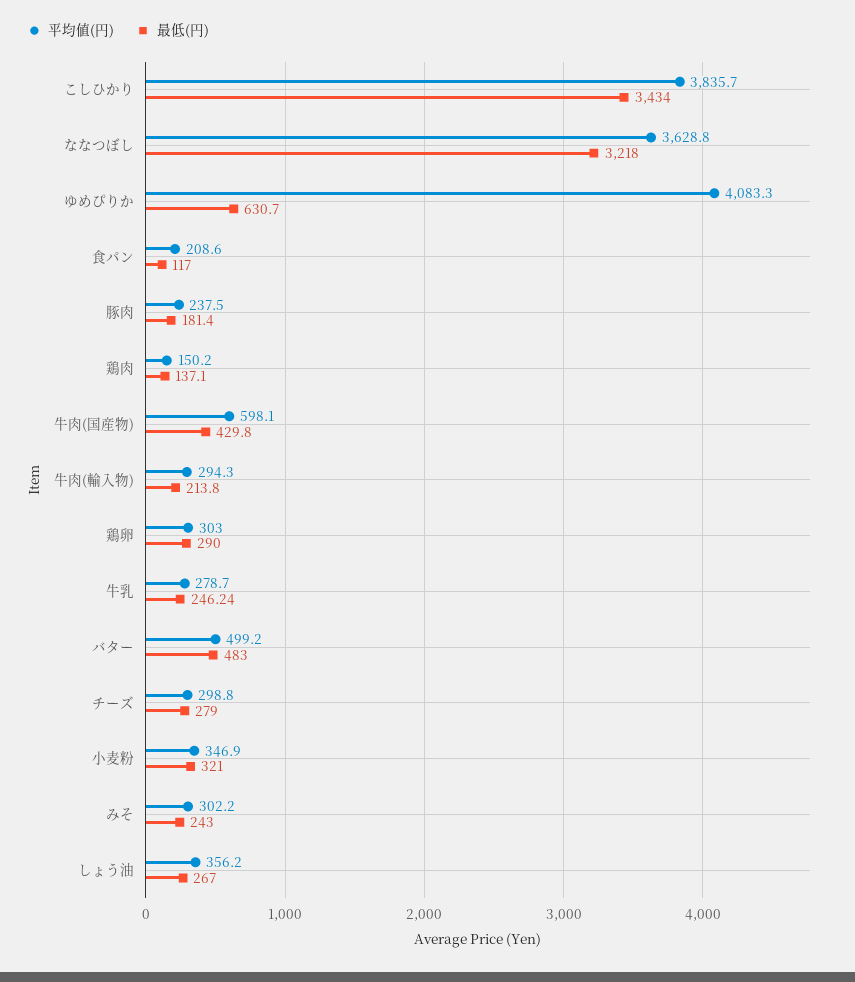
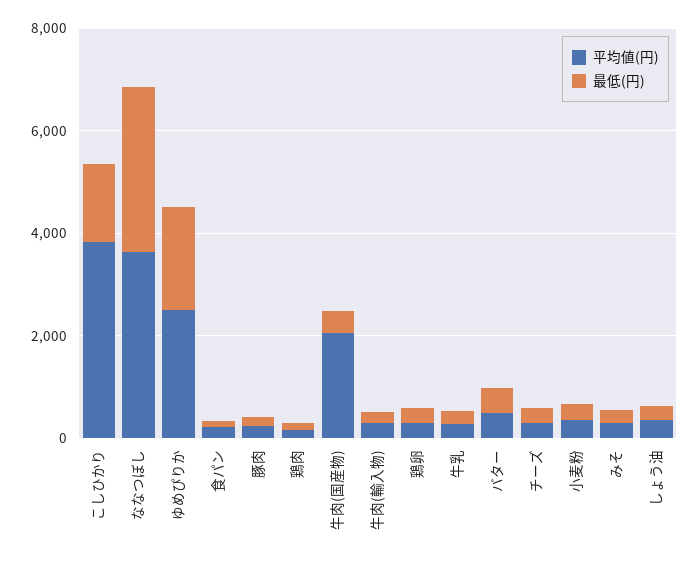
最低(円), こしひかり: 3434 -> 1500
平均値(円), ゆめぴりか: 4083.3 -> 2500
最低(円), ゆめぴりか: 630.7 -> 2000
平均値(円), 牛肉(国産物): 598.1 -> 2000

